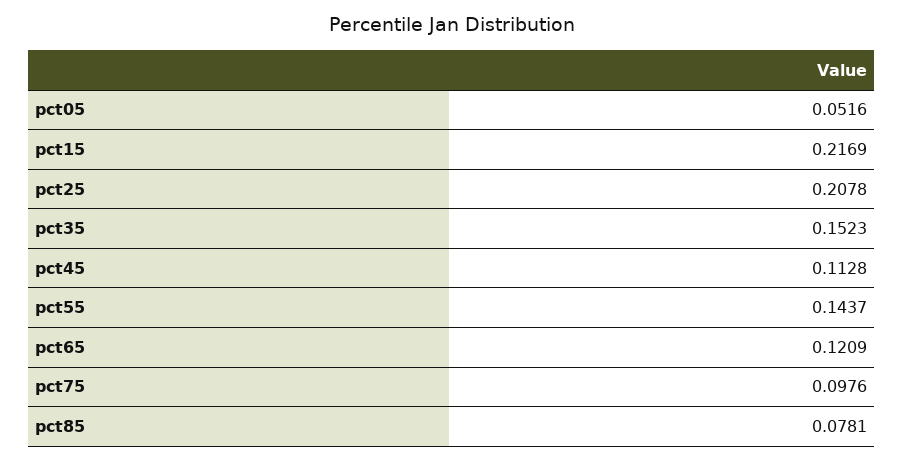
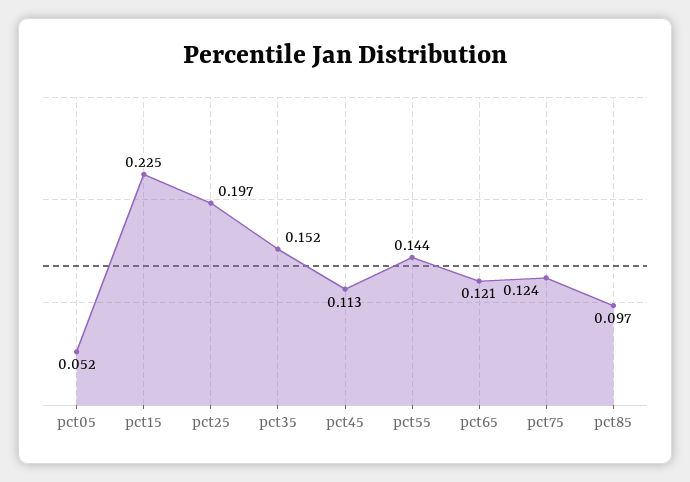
pct15: 0.2169 -> 0.225
pct25: 0.2078 -> 0.197
pct75: 0.0976 -> 0.124
pct85: 0.0781 -> 0.097

